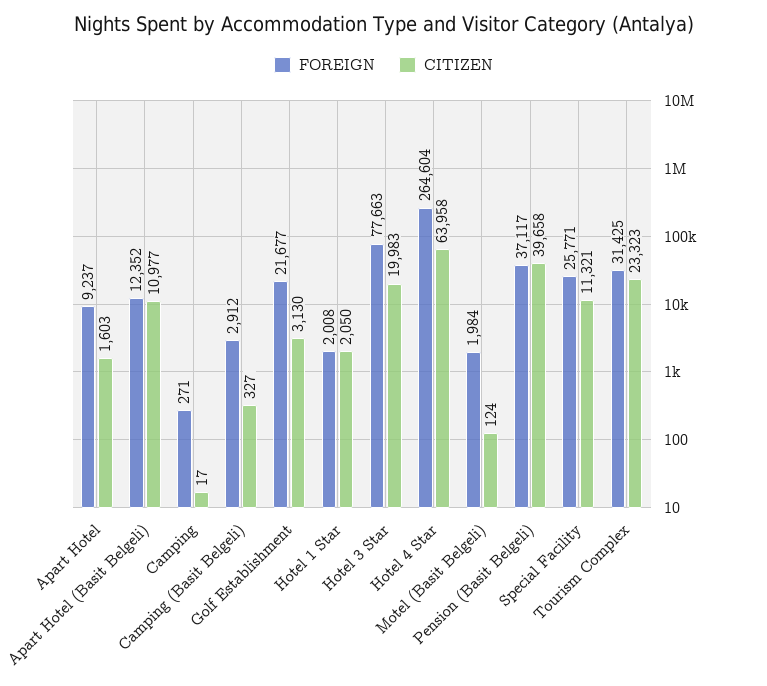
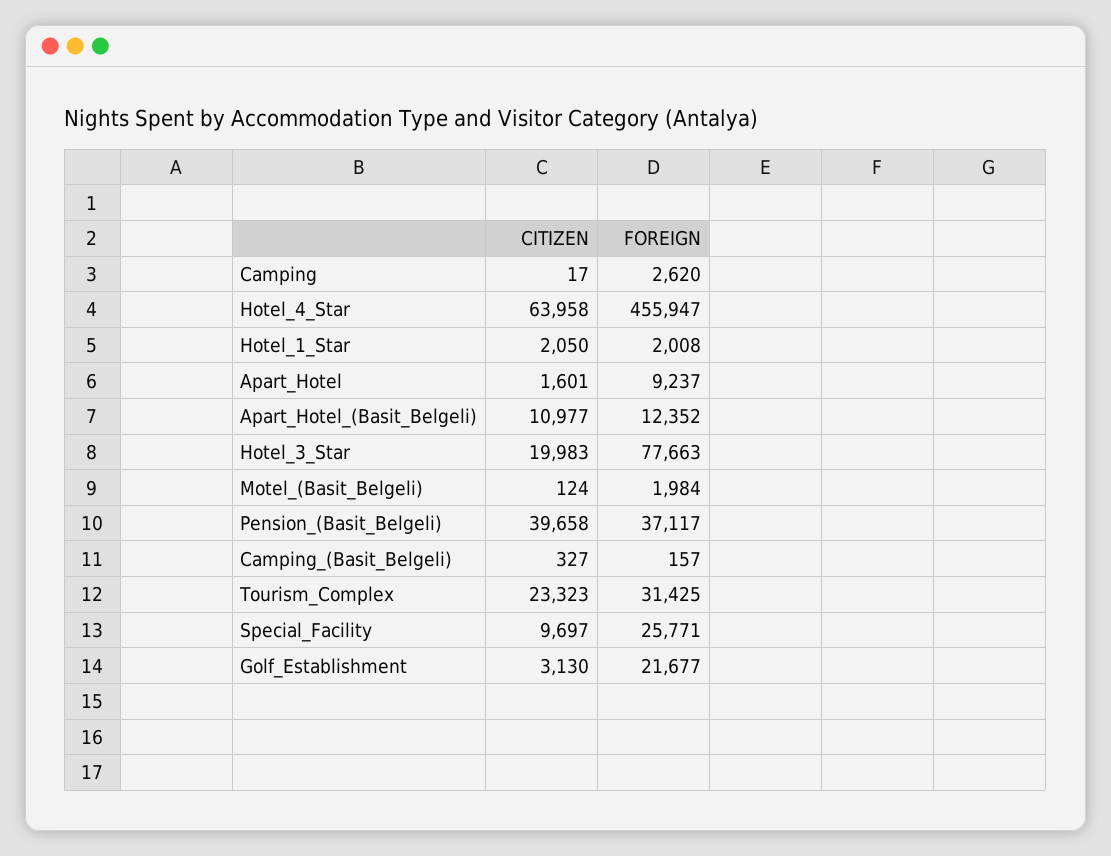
CITIZEN, Apart Hotel: 1603 -> 1601
FOREIGN, Camping: 271 -> 2620
FOREIGN, Camping (Basit Belgeli): 2912 -> 157
FOREIGN, Hotel 4 Star: 264604 -> 455947
CITIZEN, Special Facility: 11321 -> 9697

